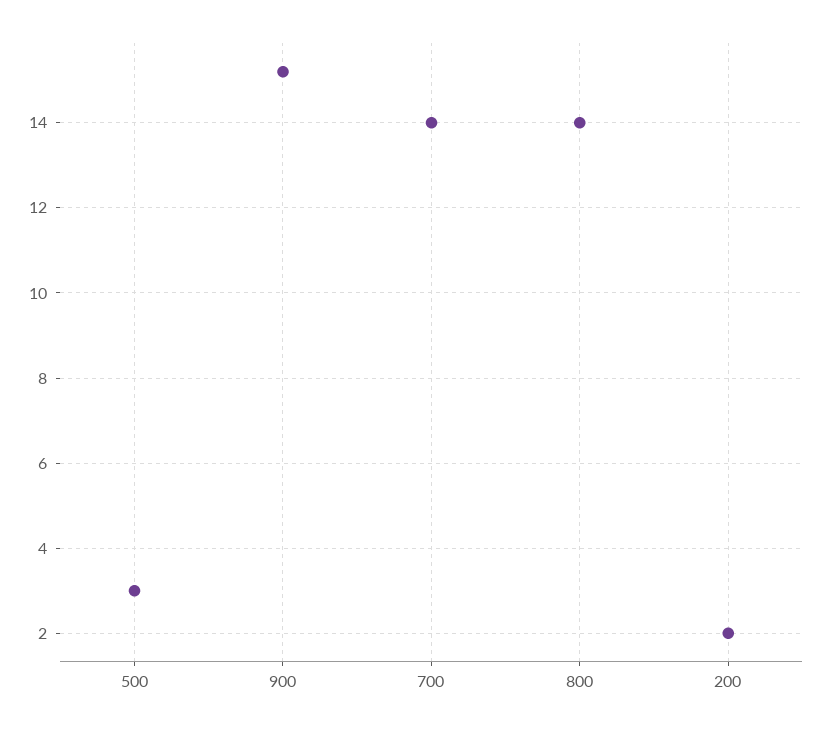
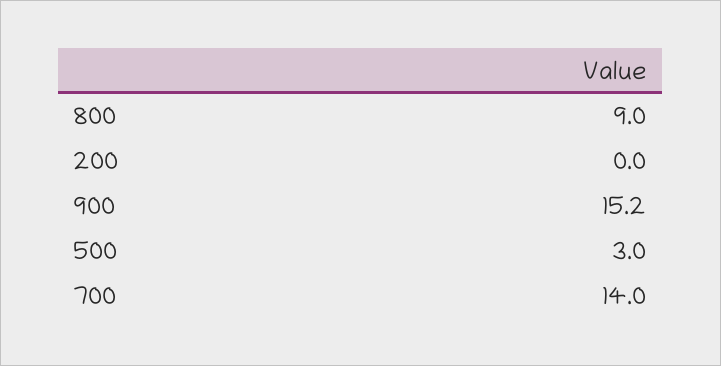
800: 14 -> 9
200: 2 -> 0

